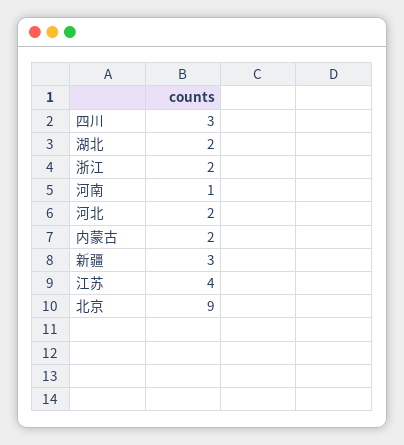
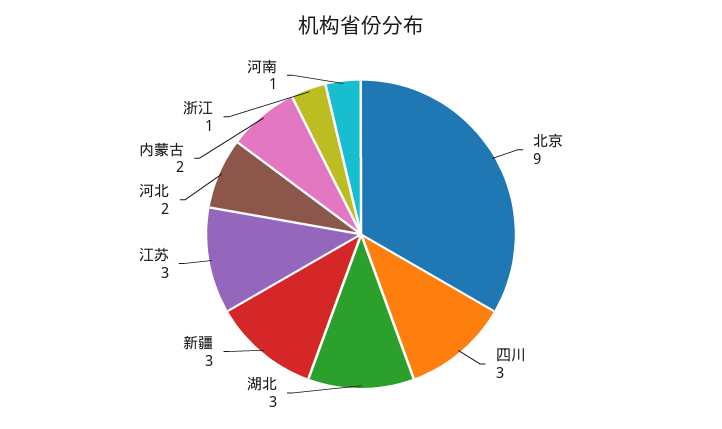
湖北: 2 -> 3
浙江: 2 -> 1
江苏: 4 -> 3

